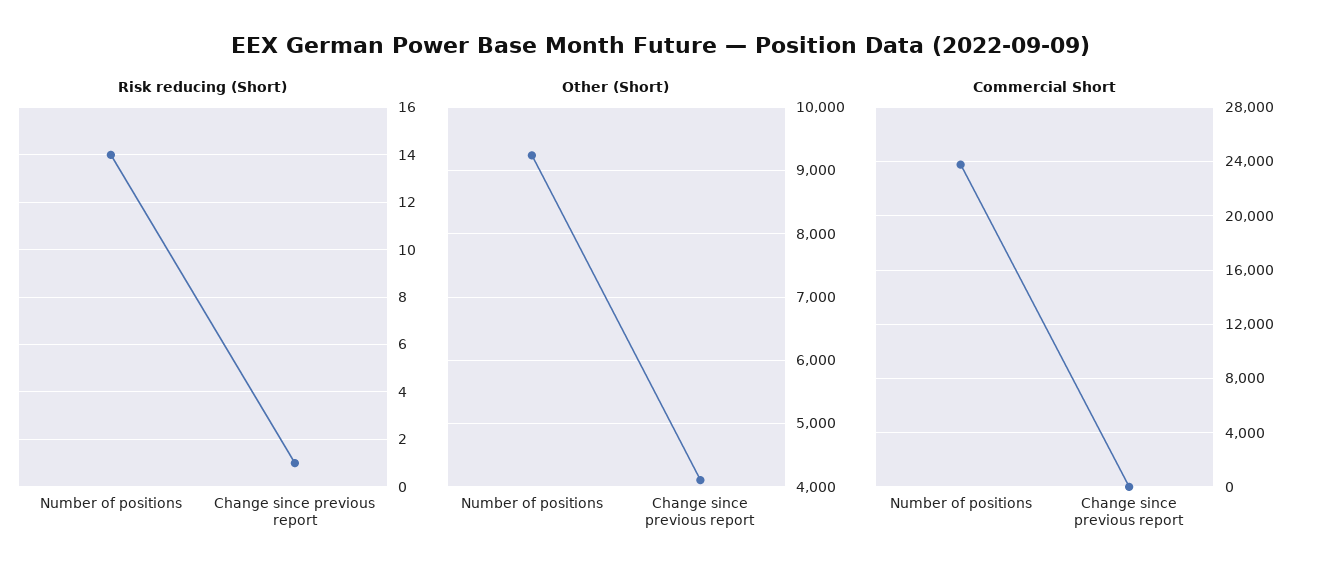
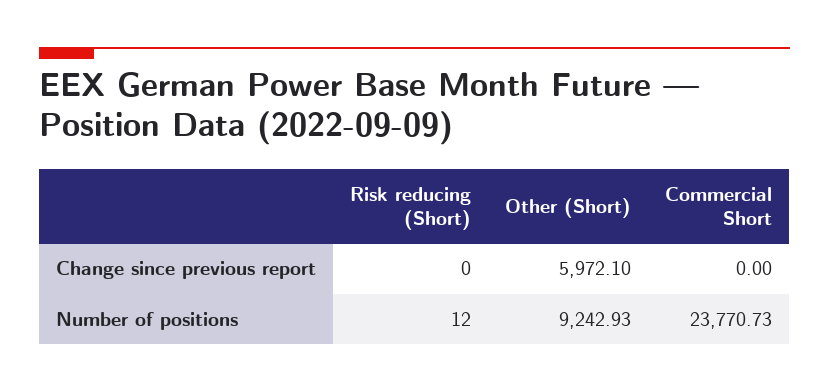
Risk reducing (Short), Number of positions: 14 -> 12
Risk reducing (Short), Change since previous report: 1 -> 0
Other (Short), Change since previous report: 4100 -> 5972.1

